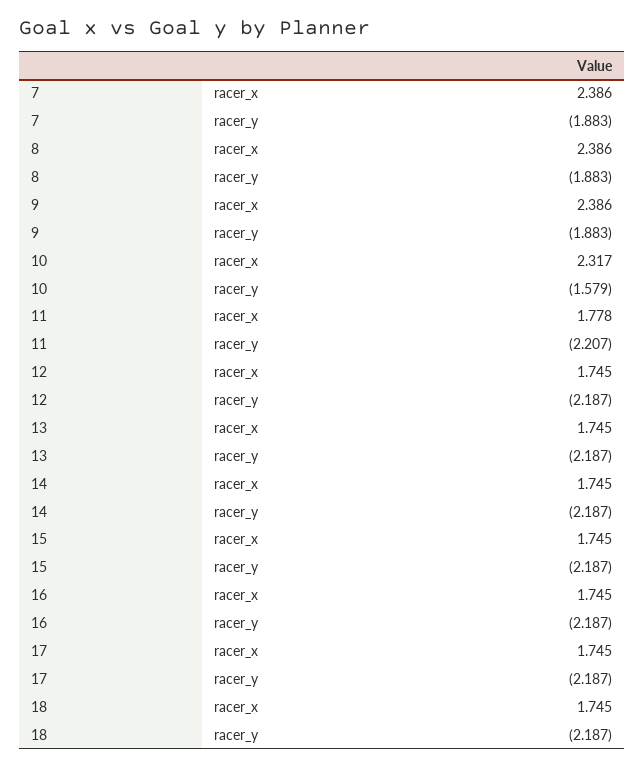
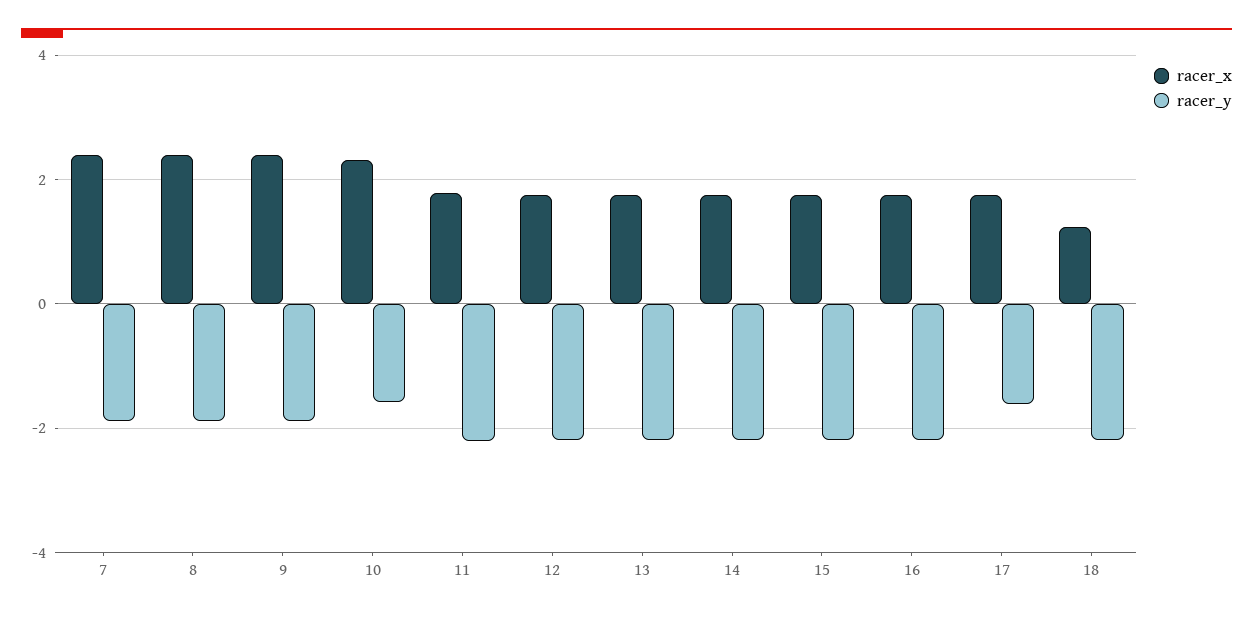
racer_y, 17: -2.187 -> -1.6
racer_x, 18: 1.745 -> 1.2

